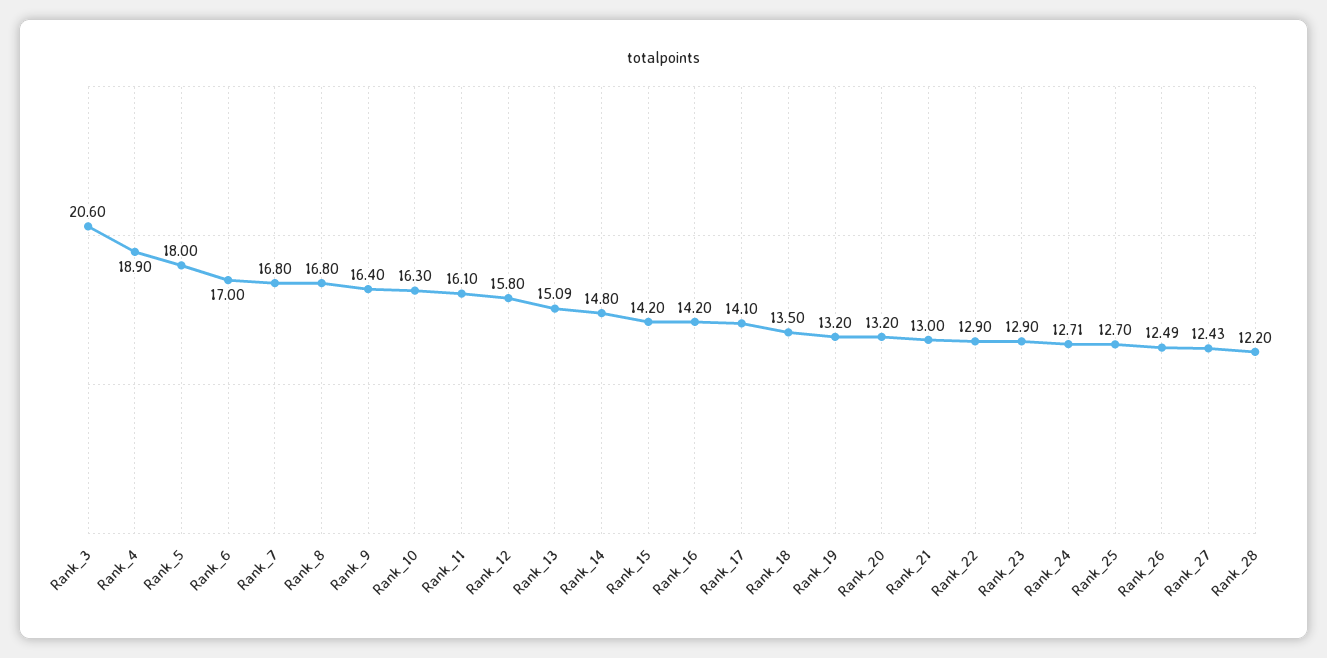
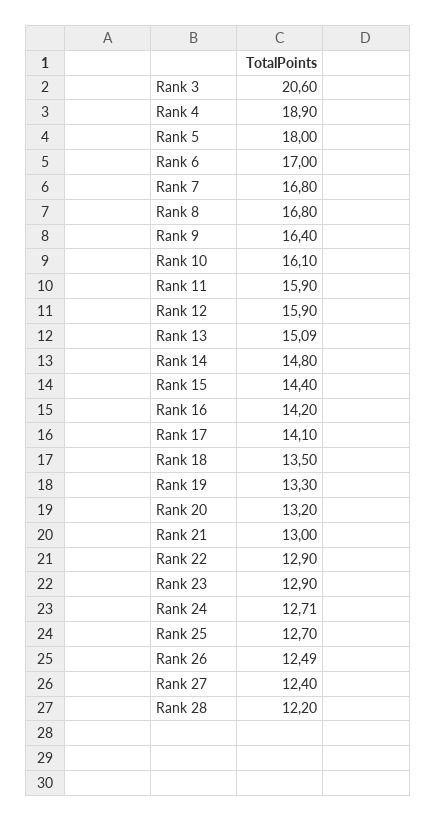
Rank_10: 16.3 -> 16.1
Rank_11: 16.1 -> 15.9
Rank_12: 15.8 -> 15.9
Rank_15: 14.2 -> 14.4
Rank_19: 13.2 -> 13.3
Rank_27: 12.43 -> 12.4

